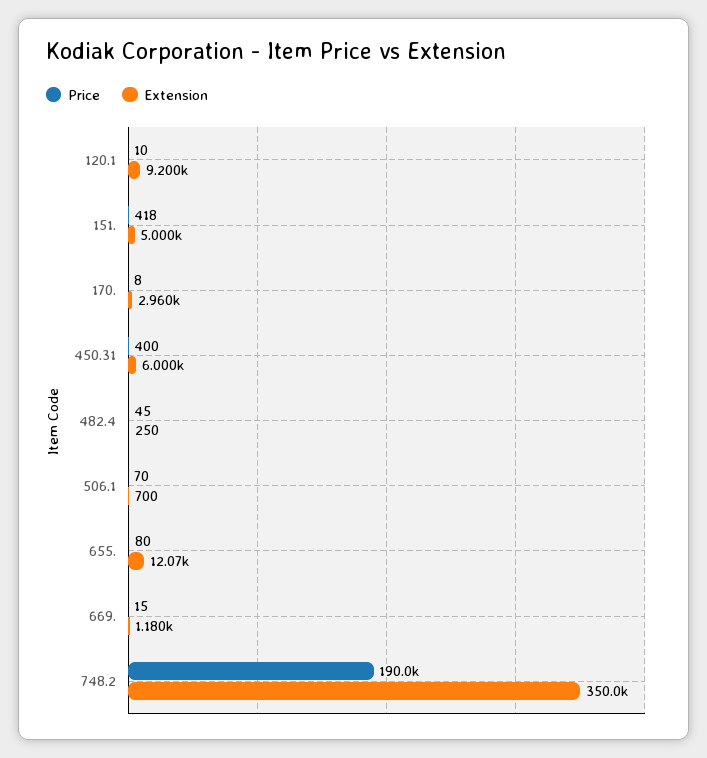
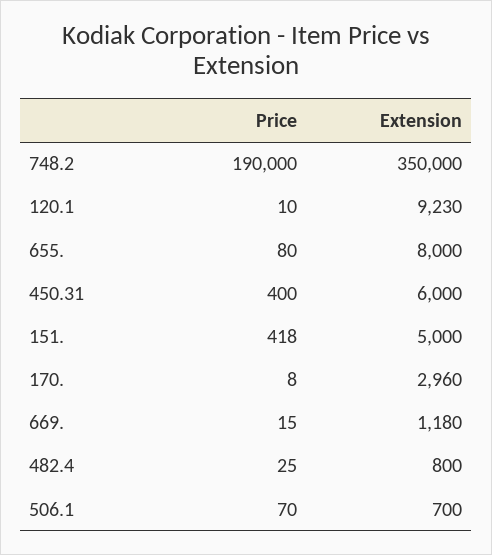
Extension, 120.1: 9200 -> 9230
Price, 482.4: 45 -> 25
Extension, 482.4: 250 -> 800
Extension, 655.: 12070 -> 8000

